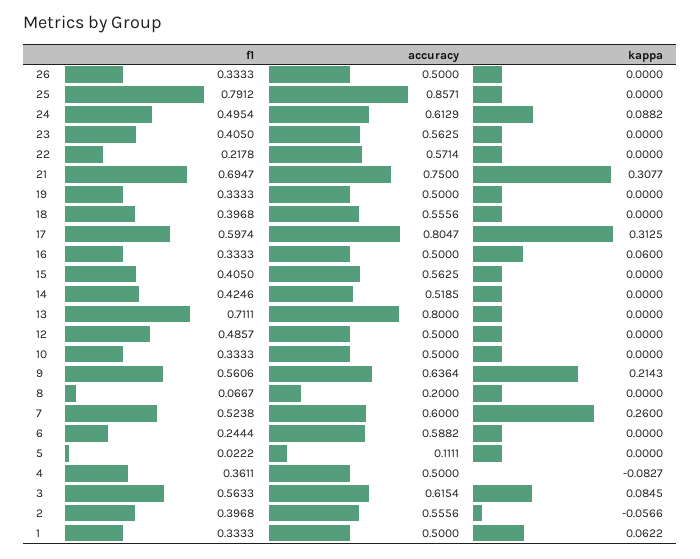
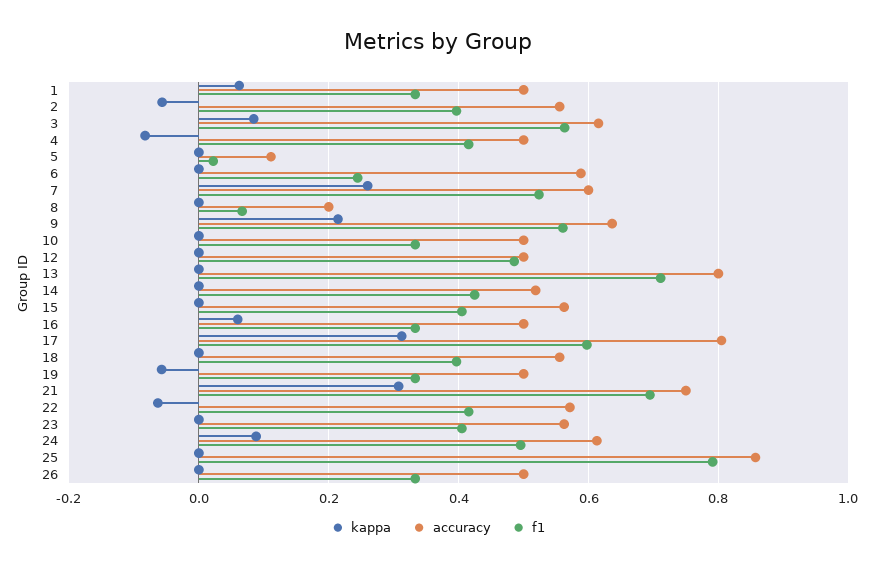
f1, 22: 0.2178 -> 0.42
kappa, 22: 0 -> -0.06
kappa, 19: 0 -> -0.06
f1, 4: 0.3611 -> 0.42

